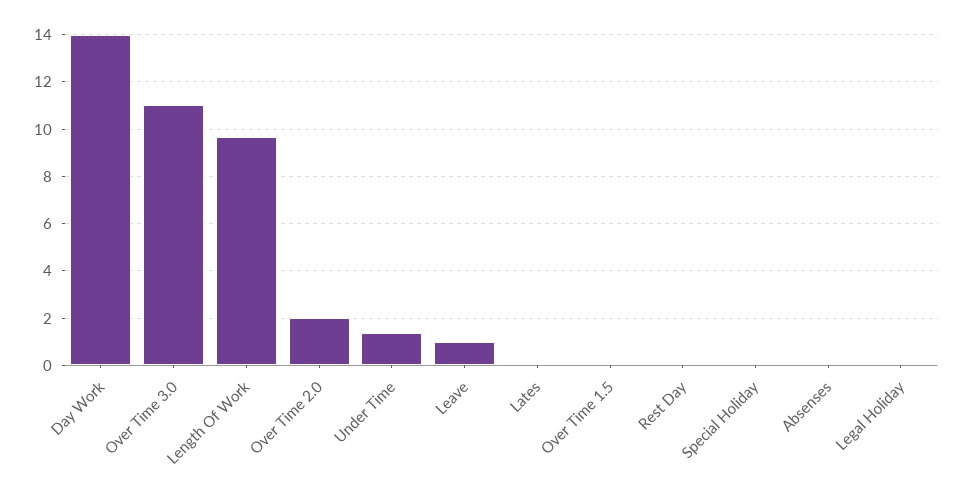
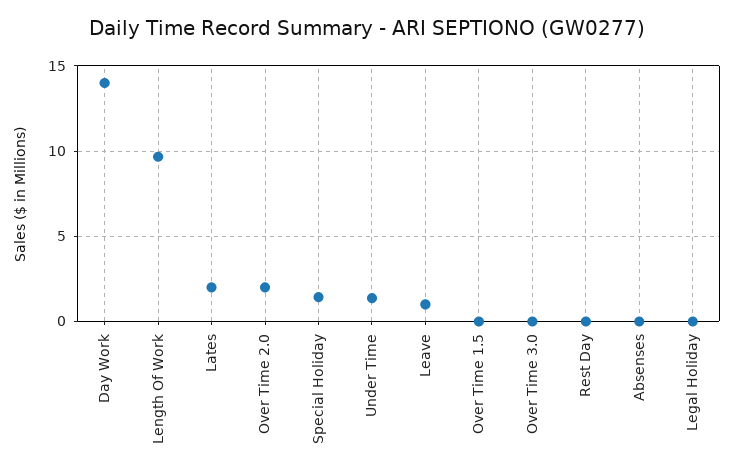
Over Time 3.0: 11 -> 0
Lates: 0 -> 2
Special Holiday: 0 -> 1.5

